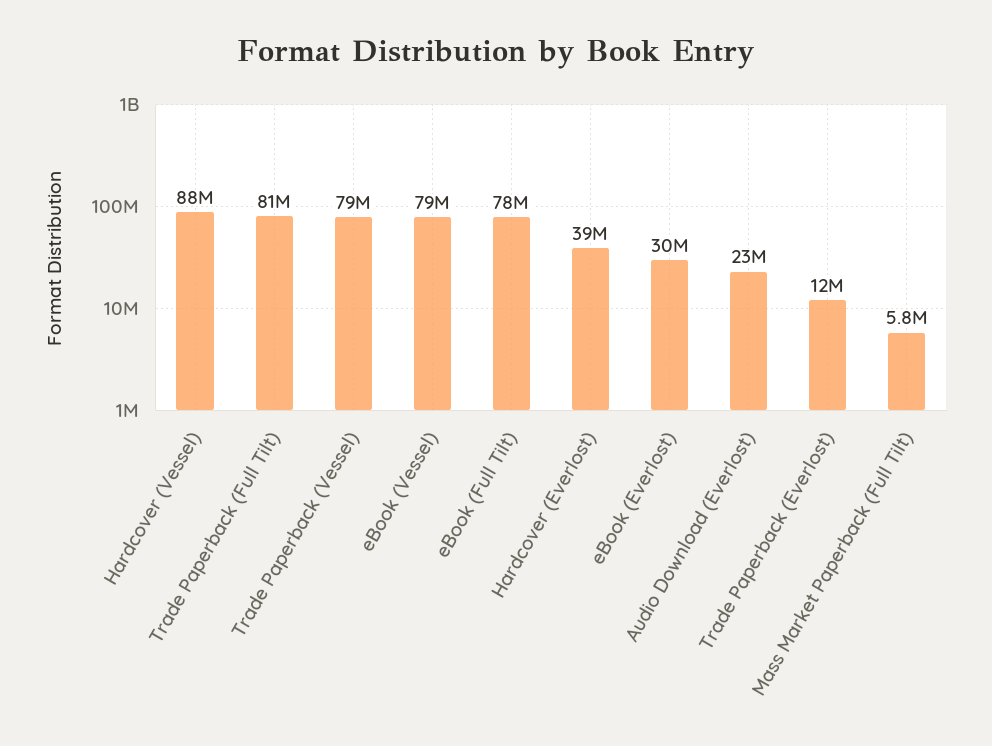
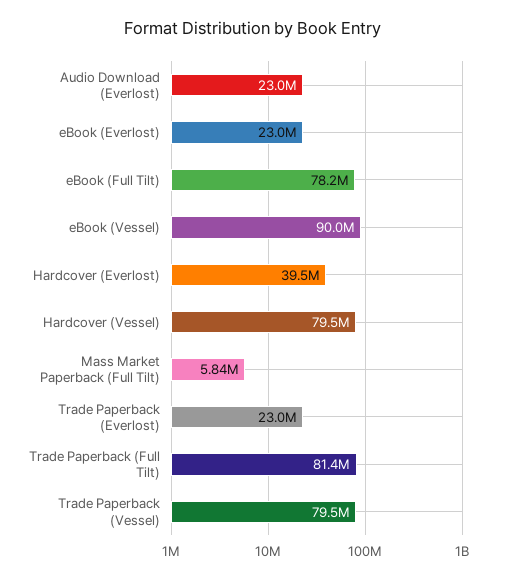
Hardcover (Vessel): 88000000 -> 79500000
eBook (Vessel): 79000000 -> 90000000
eBook (Everlost): 30000000 -> 23000000
Trade Paperback (Everlost): 12000000 -> 23000000

